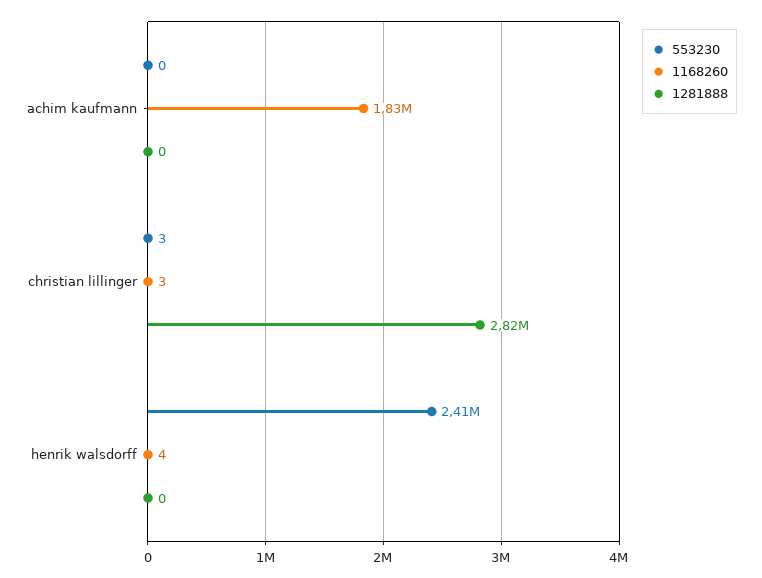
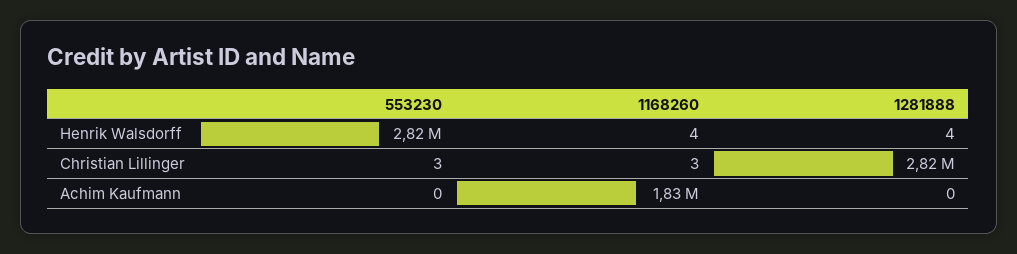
553230, henrik walsdorff: 2410000 -> 2820000
1281888, henrik walsdorff: 0 -> 4

